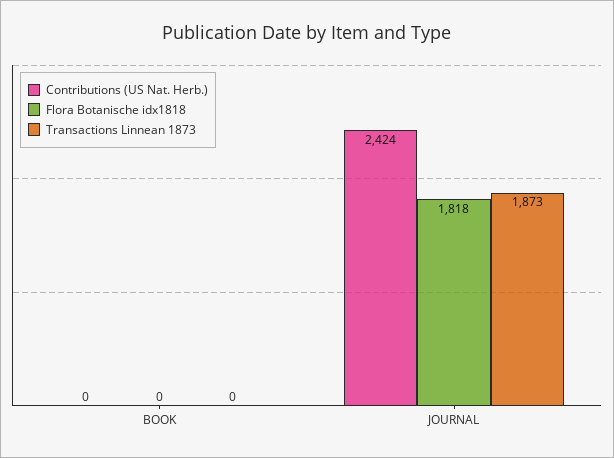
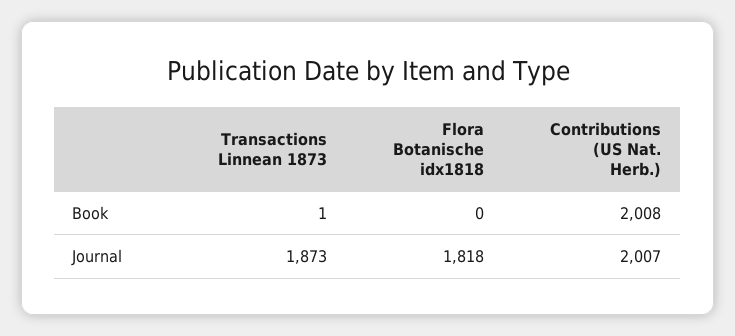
Contributions (US Nat. Herb.), BOOK: 0 -> 2008
Transactions Linnean 1873, BOOK: 0 -> 1
Contributions (US Nat. Herb.), JOURNAL: 2424 -> 2007

